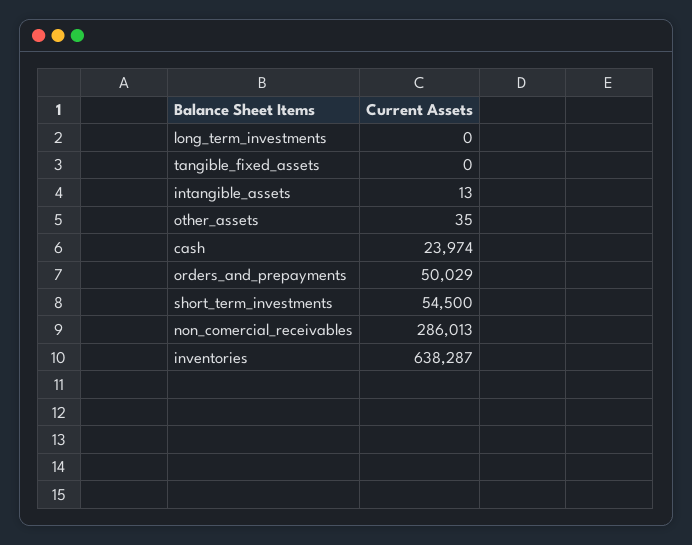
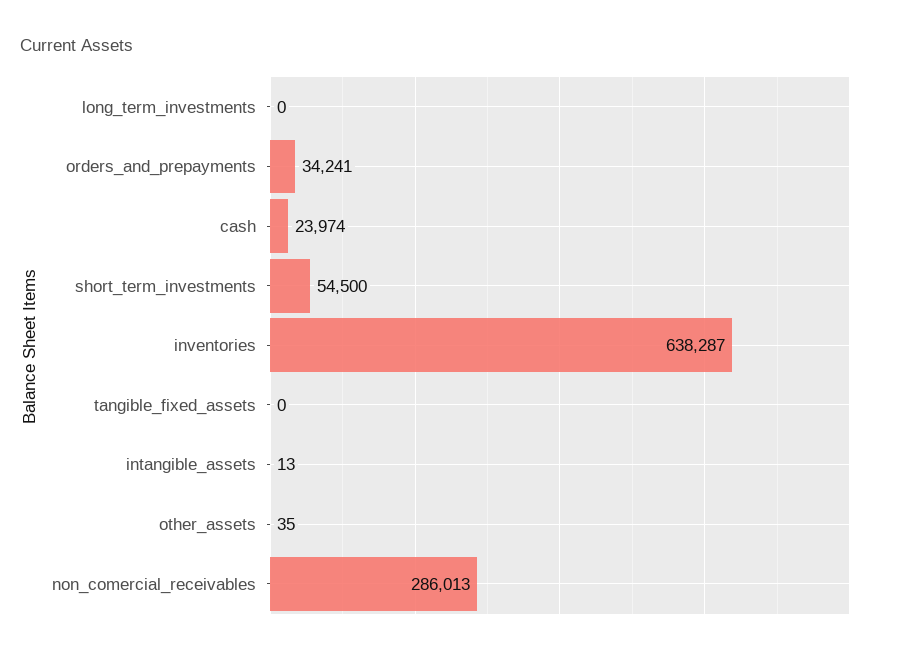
orders_and_prepayments: 50029 -> 34241

